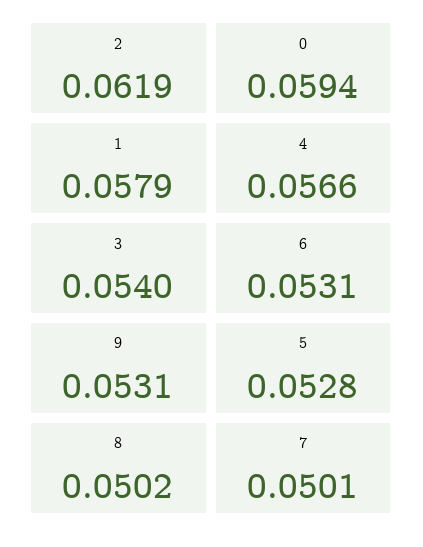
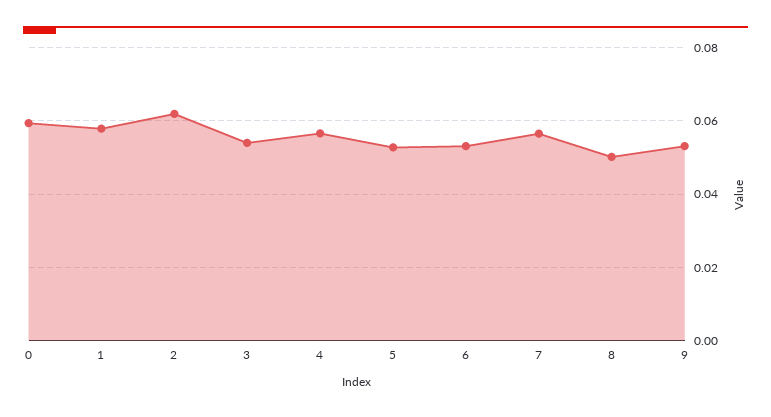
7: 0.0501 -> 0.056

